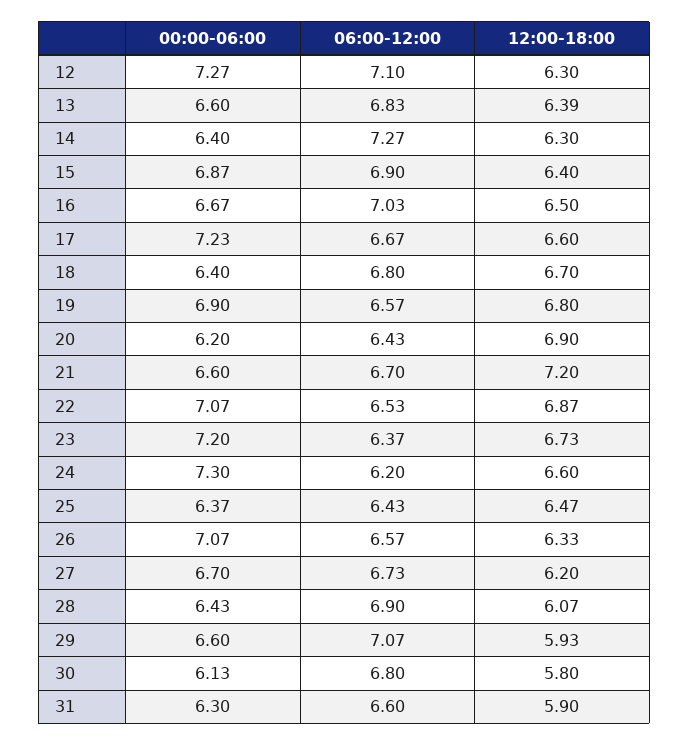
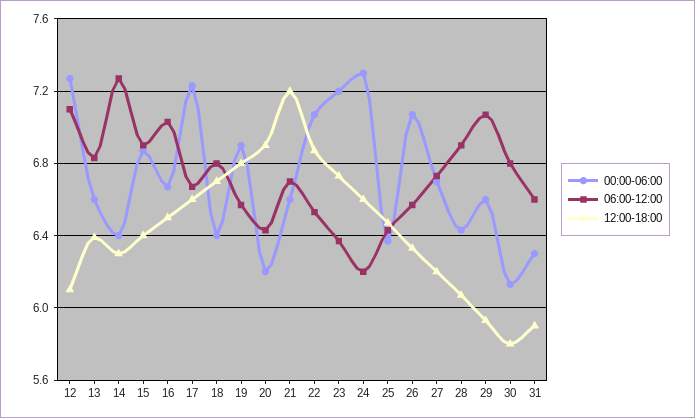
12:00-18:00, 12: 6.3 -> 6.1

